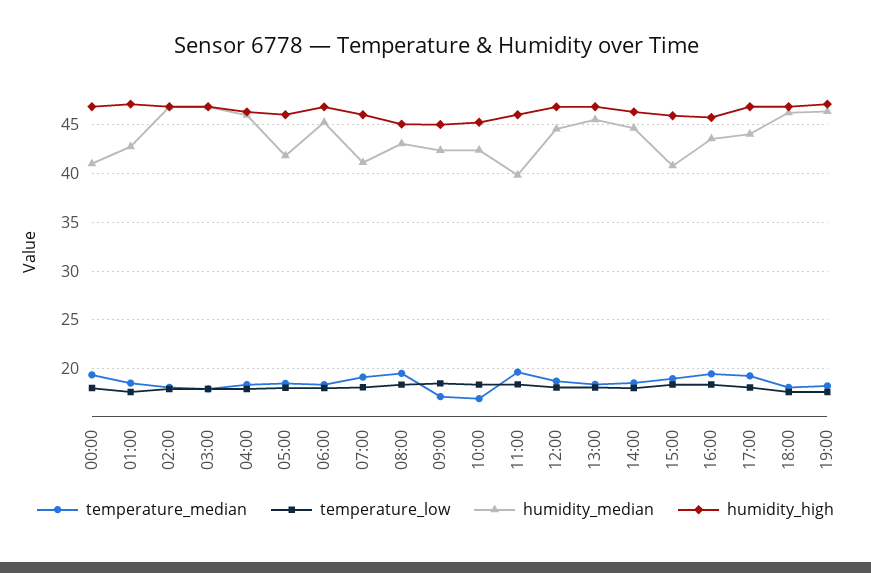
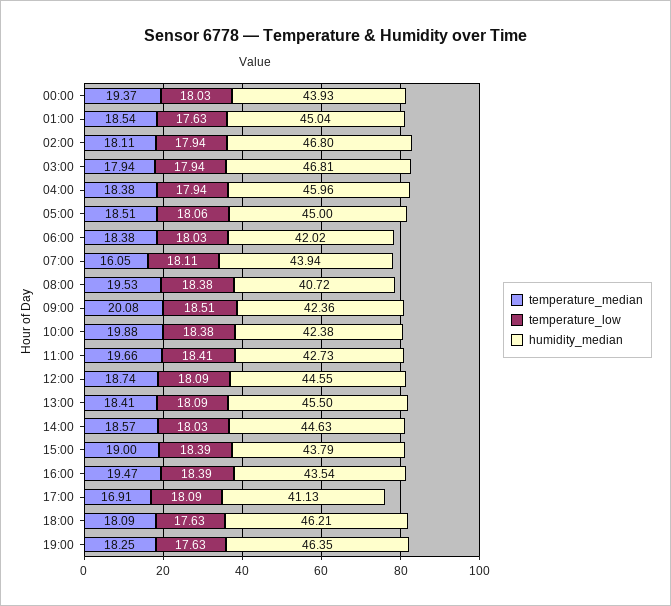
humidity_median, 00:00: 41 -> 43.93
humidity_high, 00:00: 47 -> none
humidity_median, 01:00: 43 -> 45.04
humidity_high, 01:00: 47 -> none
humidity_high, 02:00: 47 -> none
humidity_high, 03:00: 47 -> none
humidity_high, 04:00: 46 -> none
humidity_median, 05:00: 42 -> 45
humidity_high, 05:00: 46 -> none
humidity_median, 06:00: 45 -> 42.02
humidity_high, 06:00: 47 -> none
temperature_median, 07:00: 19 -> 16.05
humidity_median, 07:00: 41 -> 43.94
humidity_high, 07:00: 46 -> none
humidity_median, 08:00: 43 -> 40.72
humidity_high, 08:00: 45 -> none
temperature_median, 09:00: 17 -> 20.08
humidity_high, 09:00: 45 -> none
temperature_median, 10:00: 17 -> 19.88
humidity_high, 10:00: 45 -> none
humidity_median, 11:00: 40 -> 42.73
humidity_high, 11:00: 46 -> none
humidity_high, 12:00: 47 -> none
humidity_high, 13:00: 47 -> none
humidity_high, 14:00: 46 -> none
humidity_median, 15:00: 41 -> 43.79
humidity_high, 15:00: 46 -> none
humidity_high, 16:00: 46 -> none
temperature_median, 17:00: 19 -> 16.91
humidity_median, 17:00: 44 -> 41.13
humidity_high, 17:00: 47 -> none
humidity_high, 18:00: 47 -> none
humidity_high, 19:00: 47 -> none

